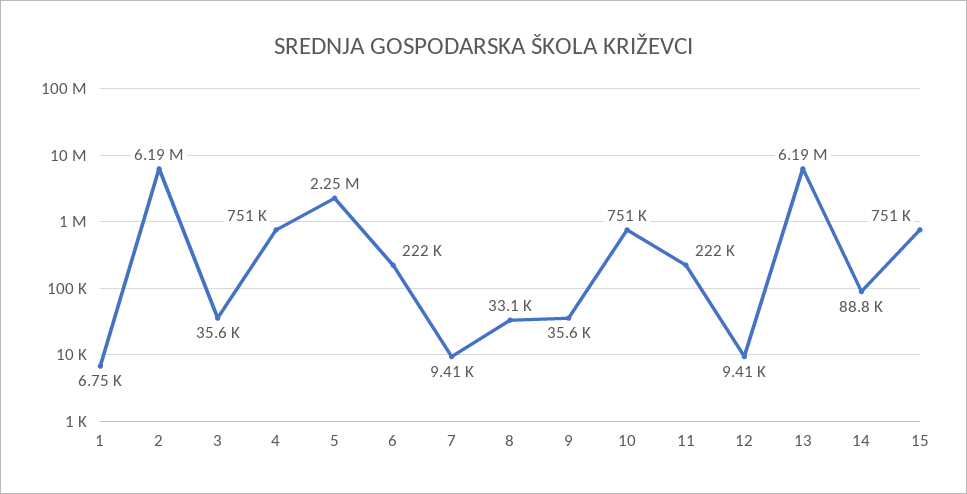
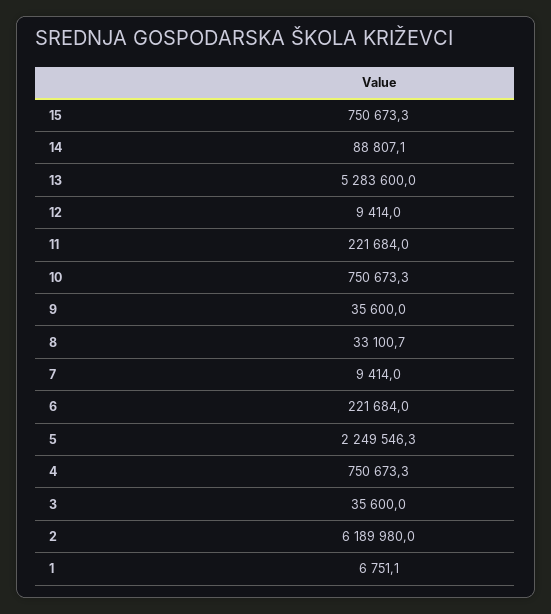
13: 6190000 -> 5283600

